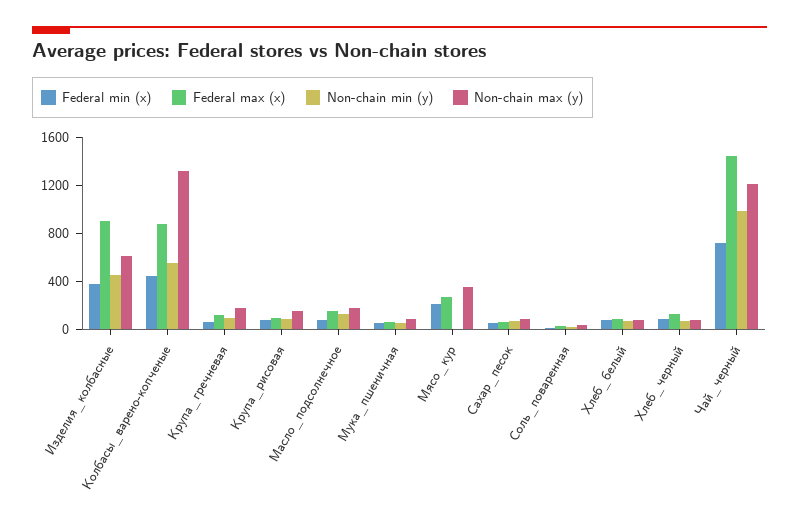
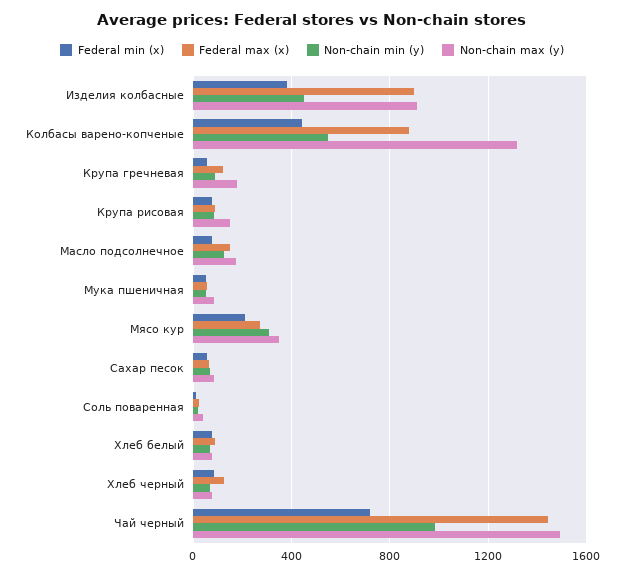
Non-chain max (y), Изделия_колбасные: 600 -> 900
Non-chain min (y), Мясо_кур: 0 -> 300
Non-chain max (y), Чай_черный: 1200 -> 1500

